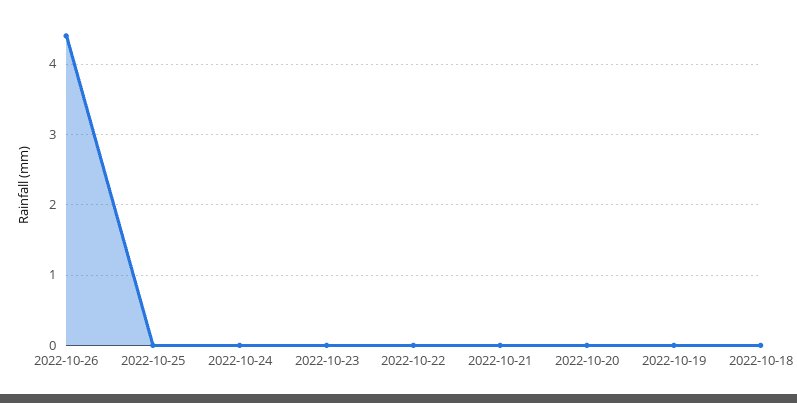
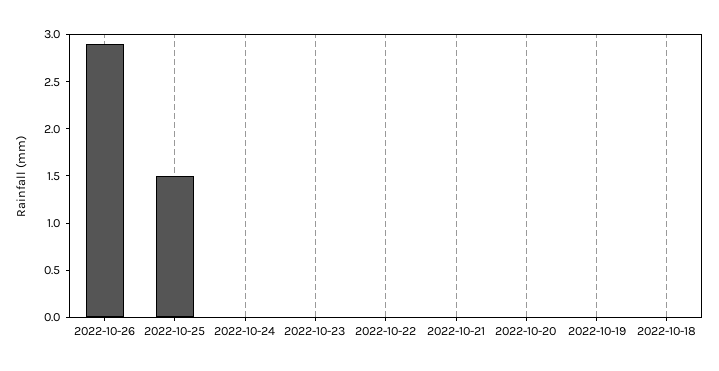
2022-10-26: 4.4 -> 2.9
2022-10-25: 0 -> 1.5

